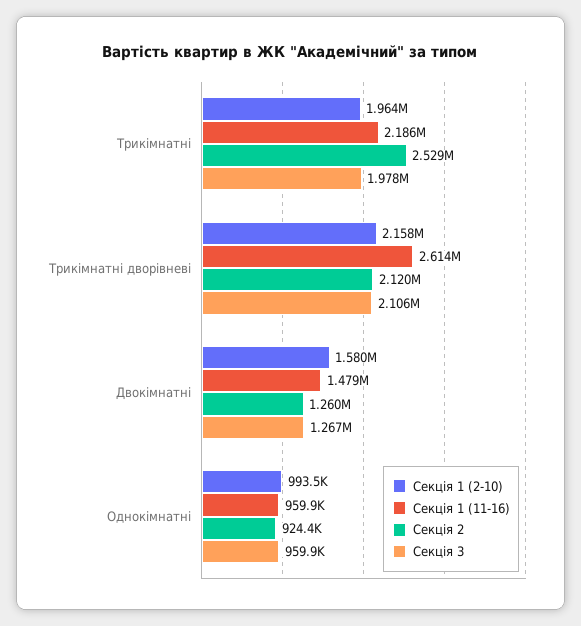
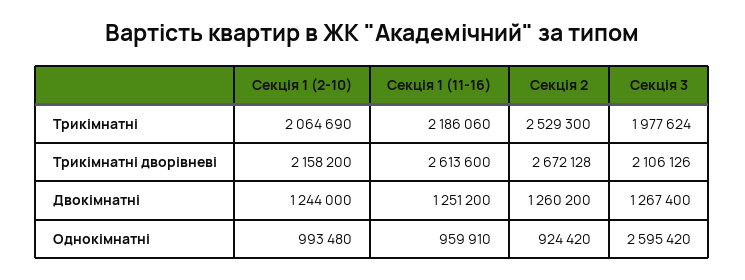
Секція 1 (2-10), Трикімнатні: 1964000 -> 2064690
Секція 2, Трикімнатні дворівневі: 2120000 -> 2672128
Секція 1 (2-10), Двокімнатні: 1580000 -> 1244000
Секція 1 (11-16), Двокімнатні: 1479000 -> 1251200
Секція 3, Однокімнатні: 959900 -> 2595420

